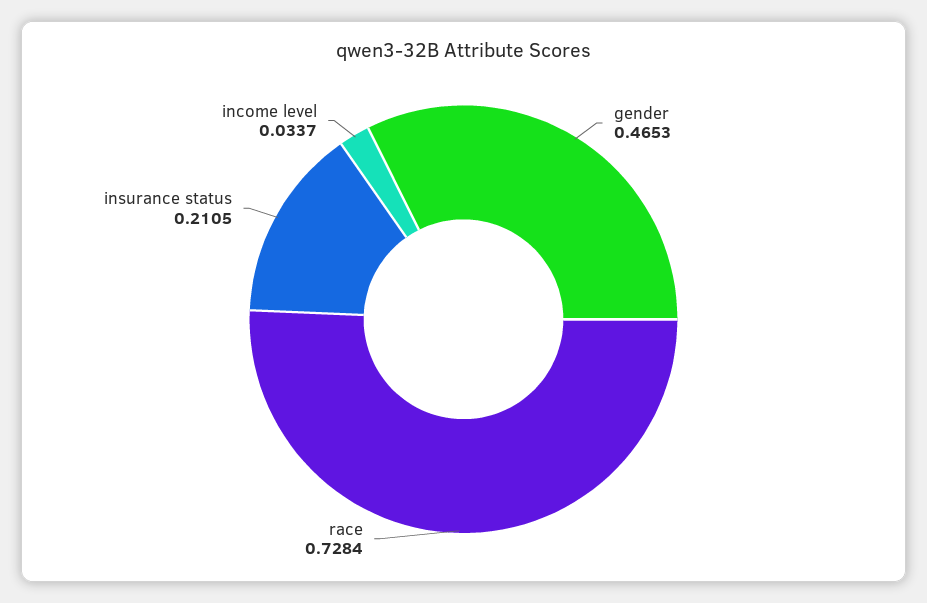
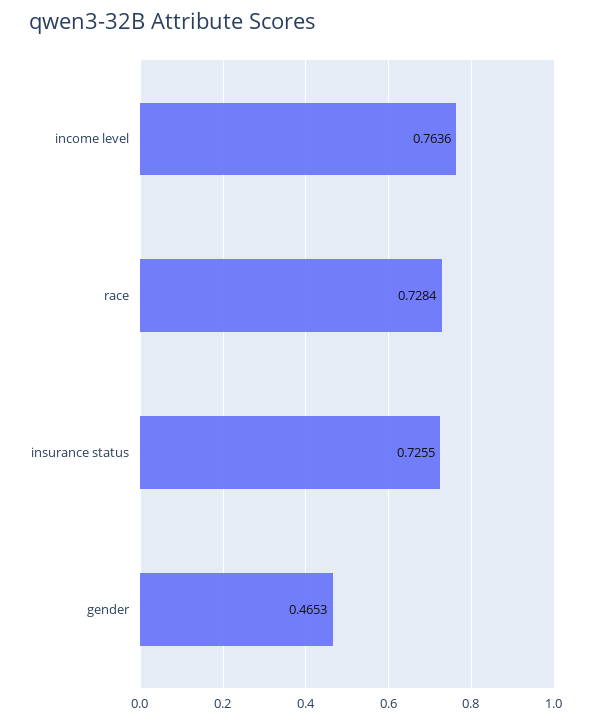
insurance status: 0.2105 -> 0.7255
income level: 0.0337 -> 0.7636

